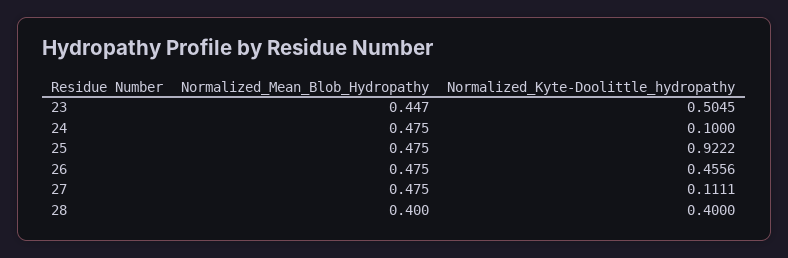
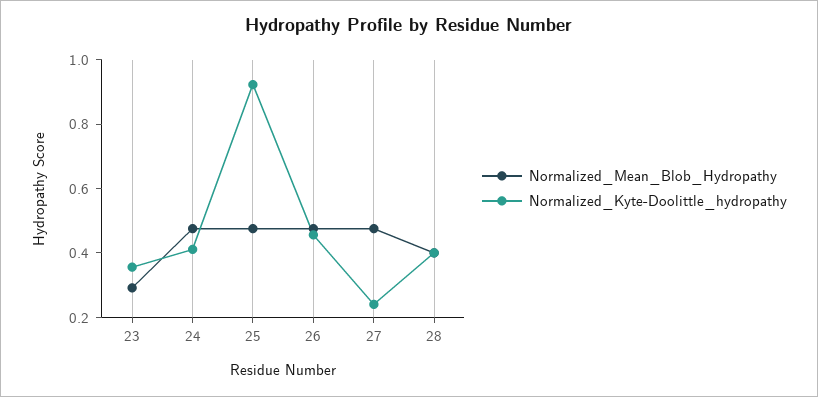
Normalized_Mean_Blob_Hydropathy, 23: 0.447 -> 0.3
Normalized_Kyte-Doolittle_hydropathy, 23: 0.5045 -> 0.35
Normalized_Kyte-Doolittle_hydropathy, 24: 0.1 -> 0.4
Normalized_Kyte-Doolittle_hydropathy, 27: 0.1111 -> 0.25

